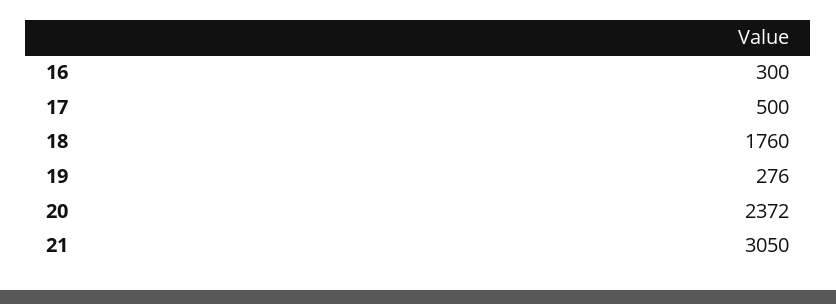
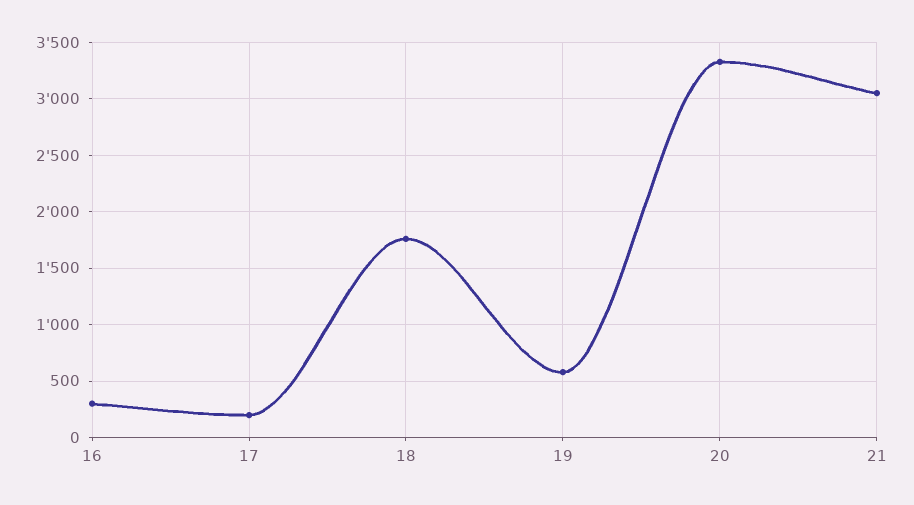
17: 500 -> 200
19: 276 -> 600
20: 2372 -> 3300

